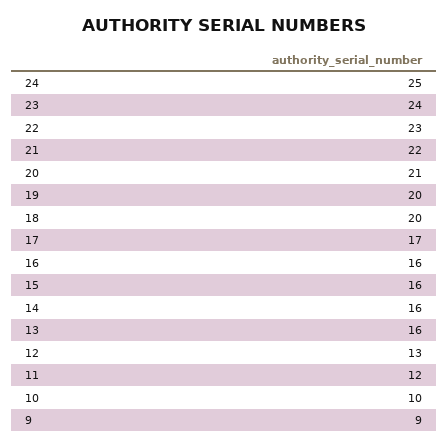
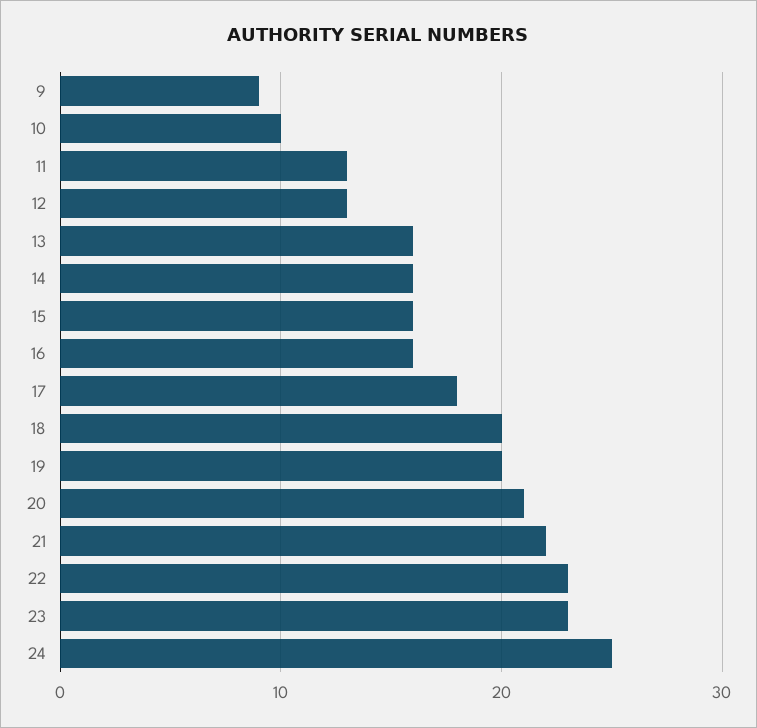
23: 24 -> 23
17: 17 -> 18
11: 12 -> 13

